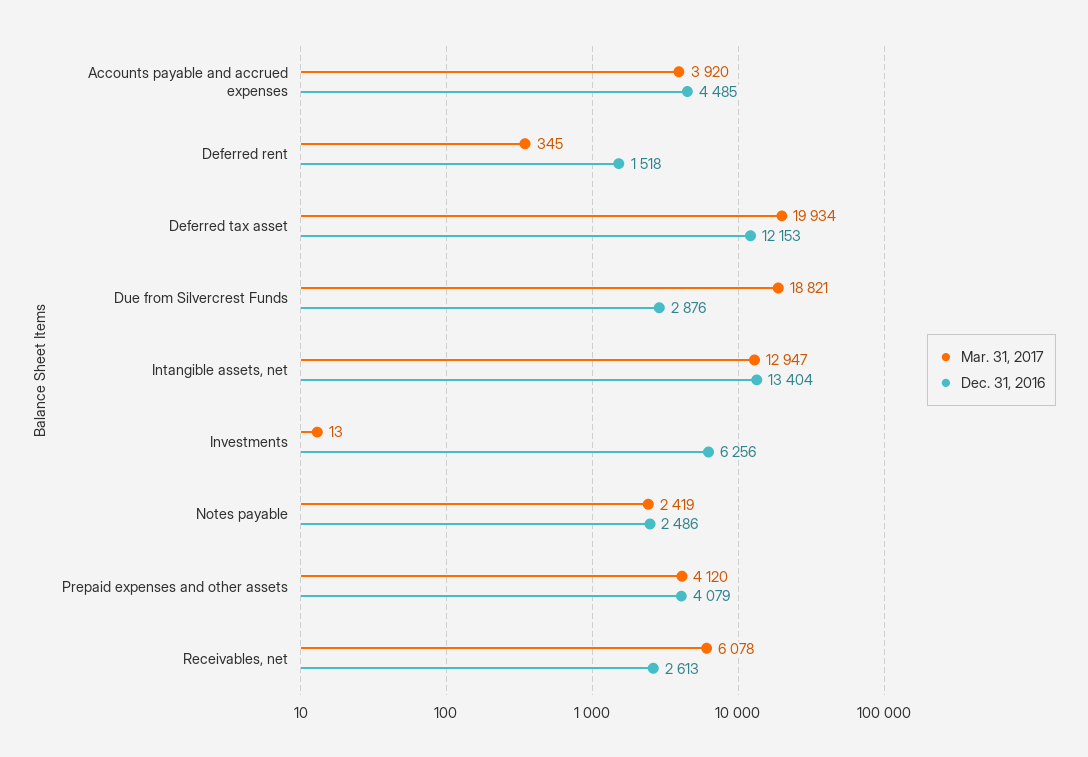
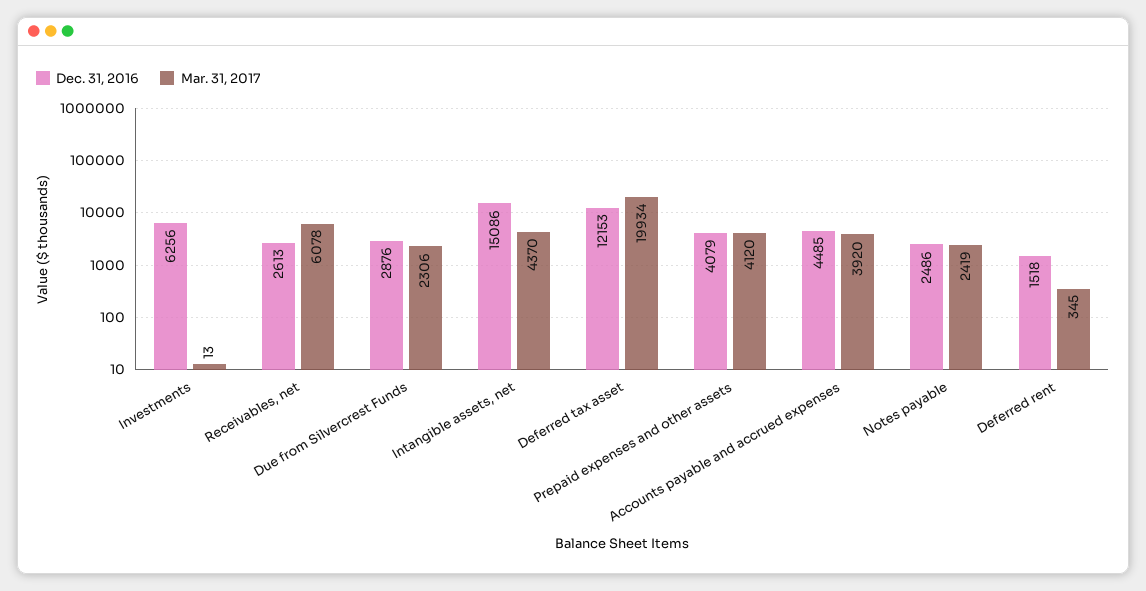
Mar. 31, 2017, Due from Silvercrest Funds: 18821 -> 2306
Mar. 31, 2017, Intangible assets, net: 12947 -> 4370
Dec. 31, 2016, Intangible assets, net: 13404 -> 15086

